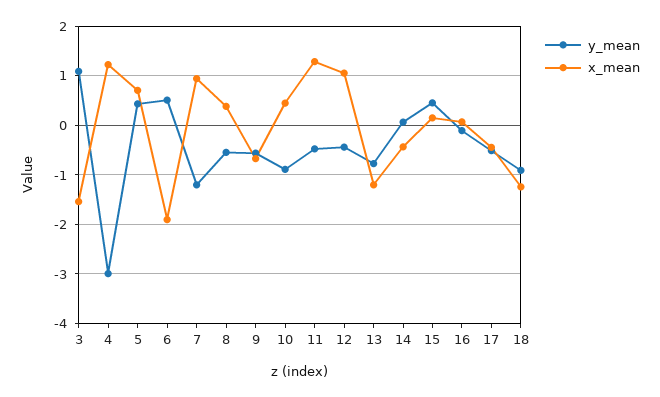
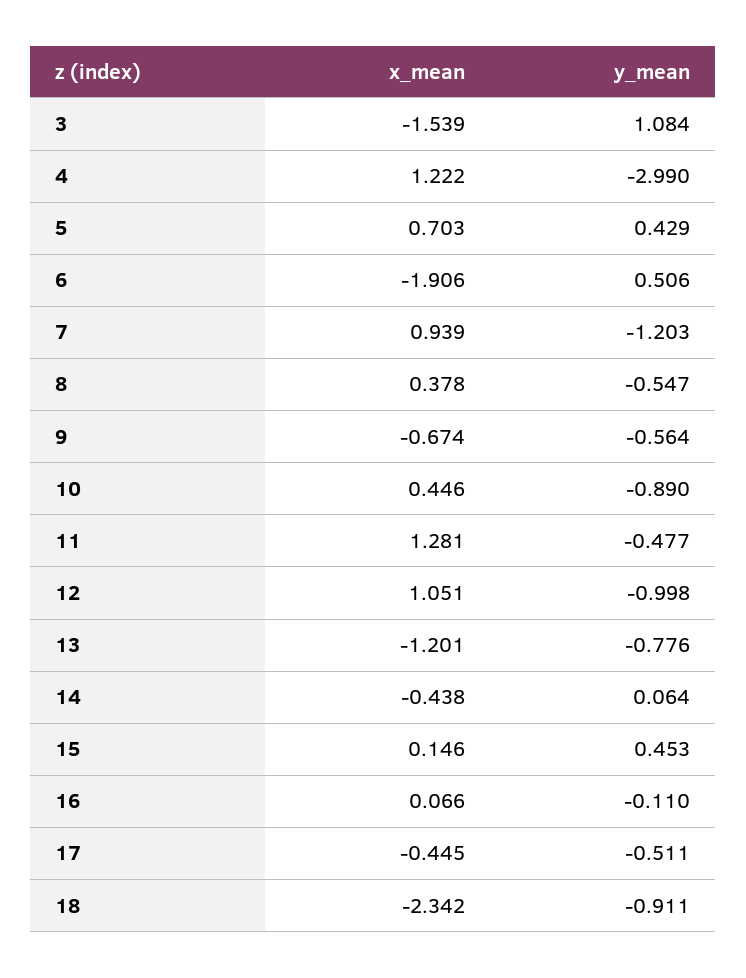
y_mean, 12: -0.4 -> -0.998
x_mean, 18: -1.2 -> -2.342

